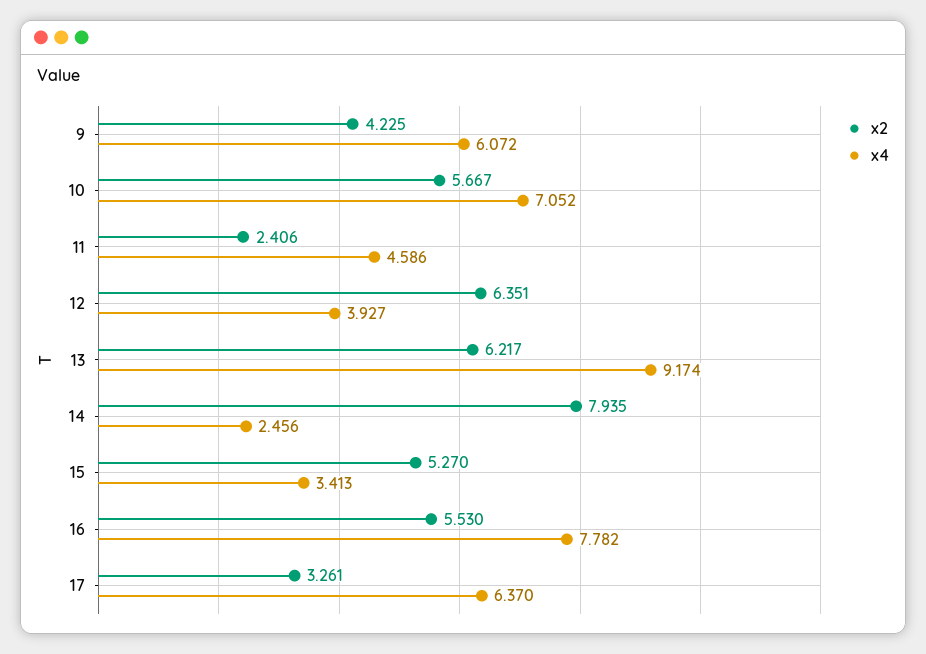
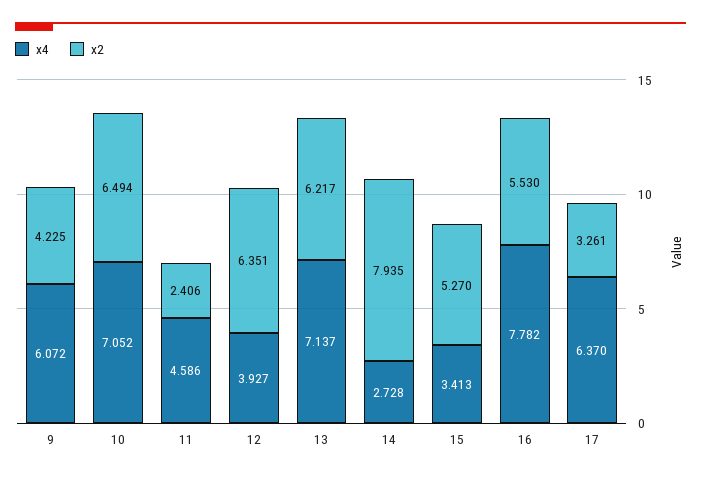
x2, 10: 5.667 -> 6.494
x4, 13: 9.174 -> 7.137
x4, 14: 2.456 -> 2.728

